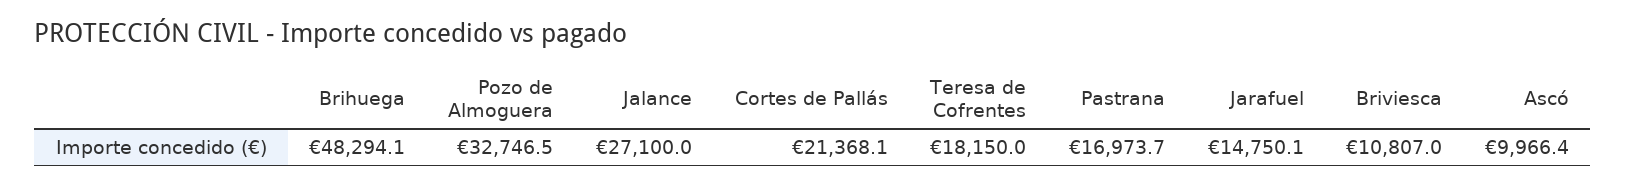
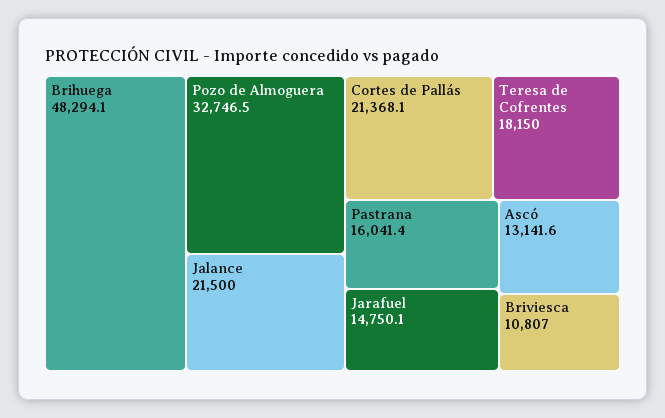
Jalance: 27100 -> 21500
Pastrana: 16973.7 -> 16041.4
Ascó: 9966.4 -> 13141.6

